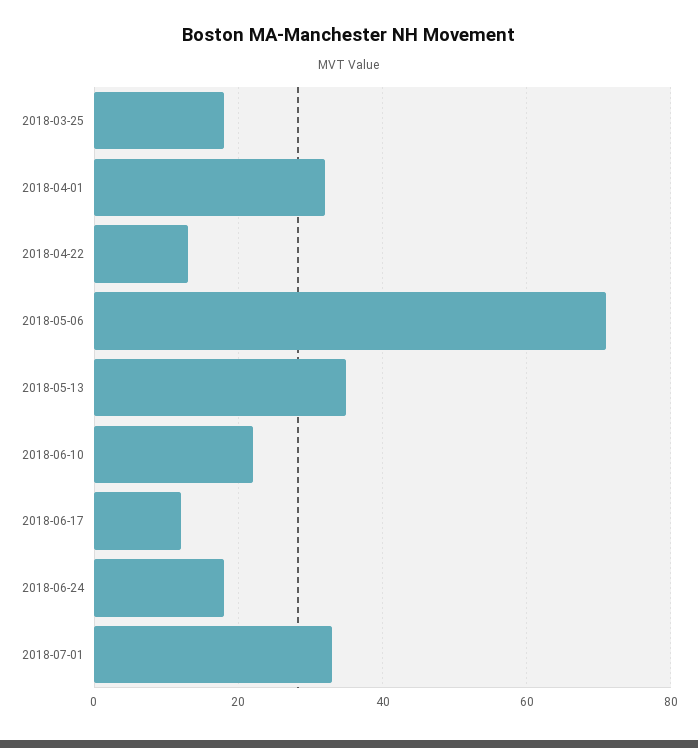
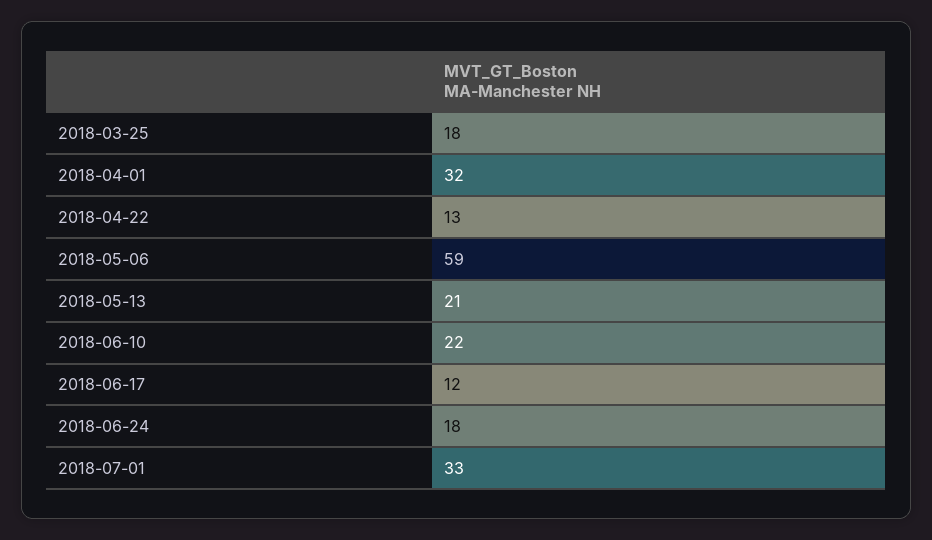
2018-05-06: 70 -> 59
2018-05-13: 35 -> 21

